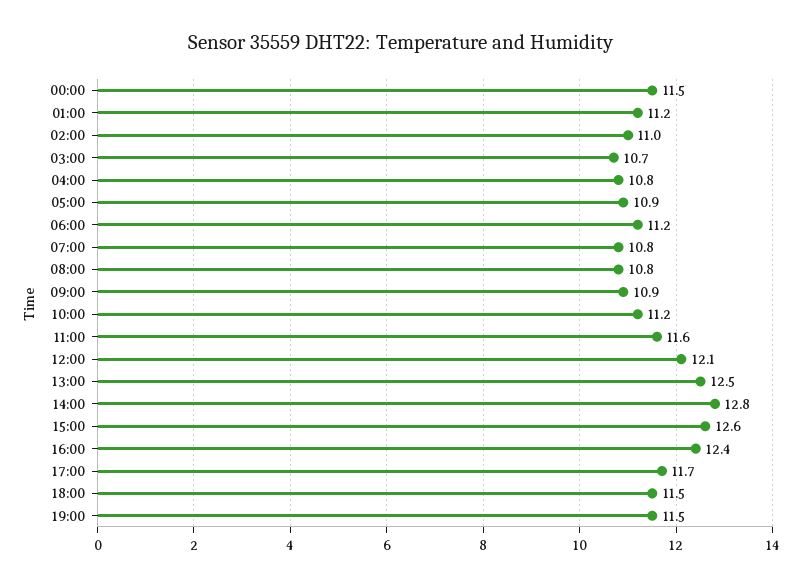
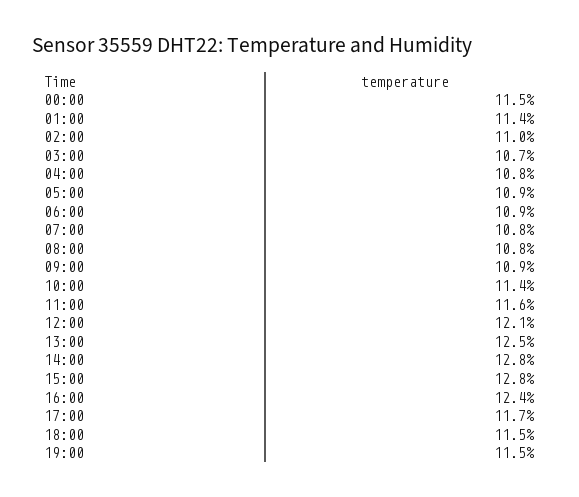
01:00: 11.2 -> 11.4
06:00: 11.2 -> 10.9
10:00: 11.2 -> 11.4
15:00: 12.6 -> 12.8

